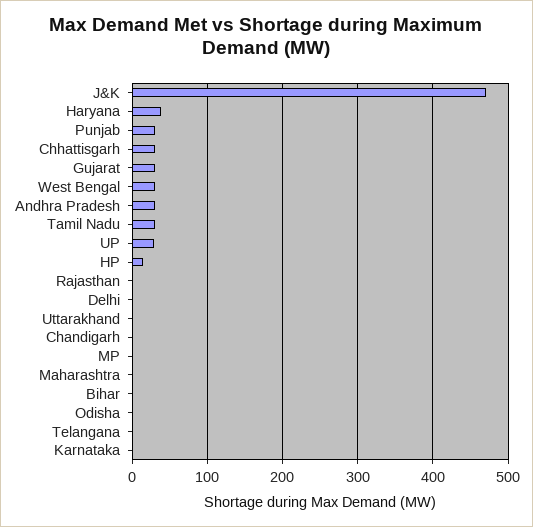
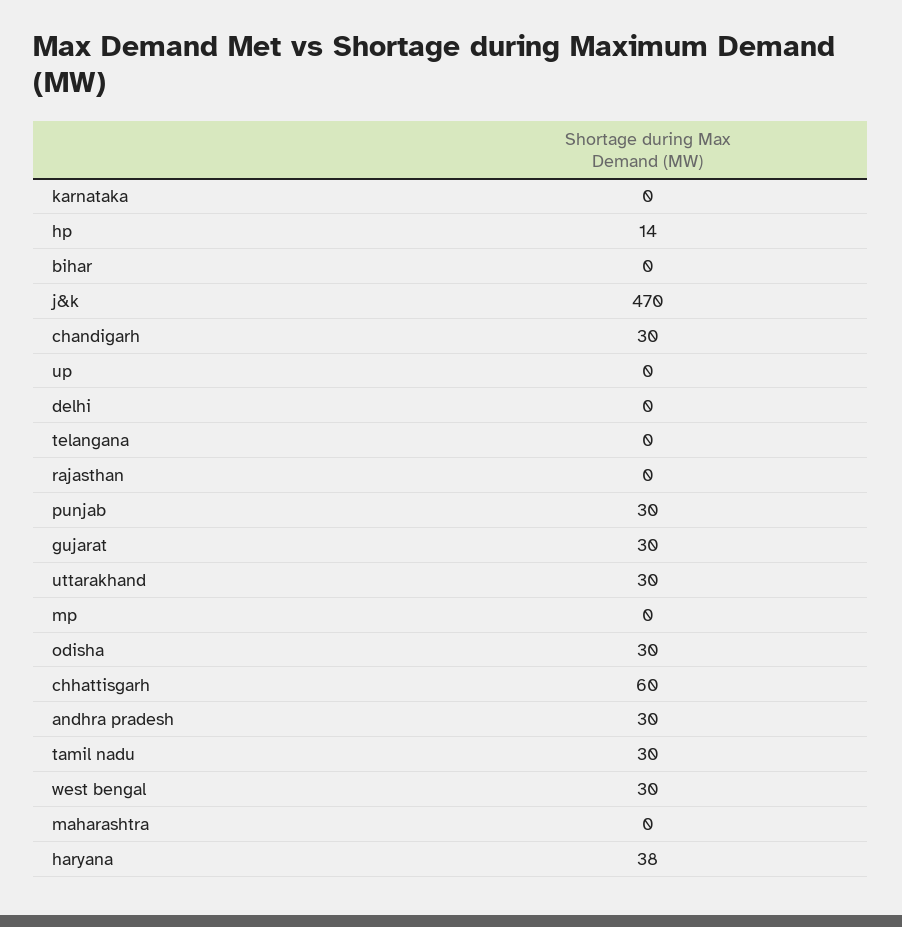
Chhattisgarh: 30 -> 60
UP: 30 -> 0
Uttarakhand: 0 -> 30
Chandigarh: 0 -> 30
Odisha: 0 -> 30

